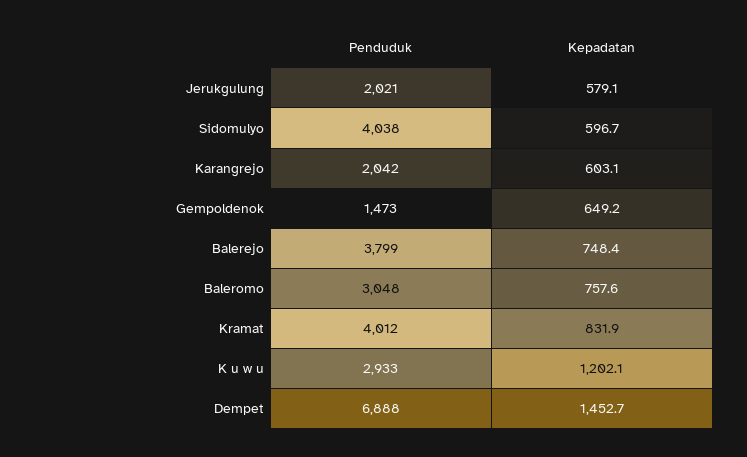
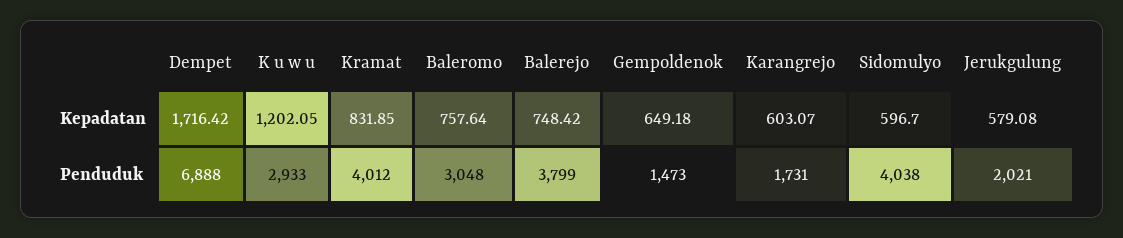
Penduduk, Karangrejo: 2042 -> 1731
Kepadatan, Dempet: 1452.7 -> 1716.42

